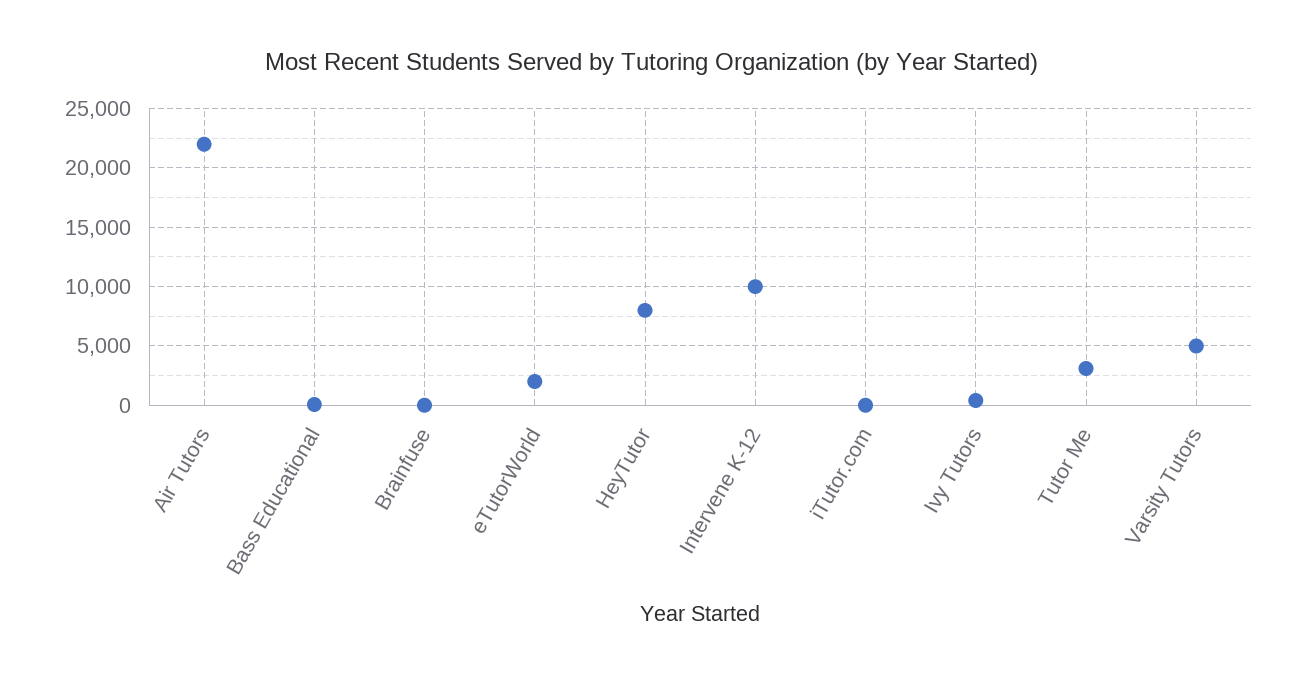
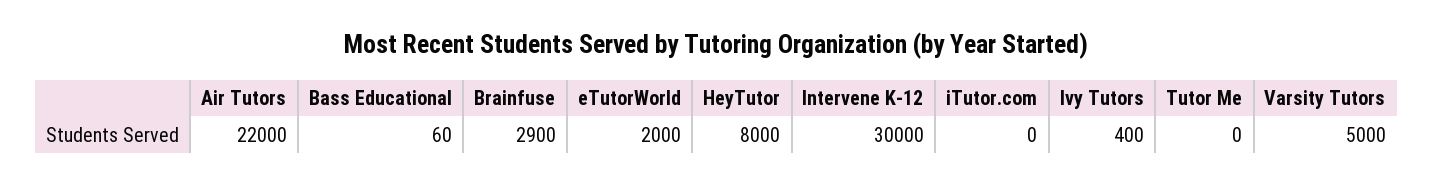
Brainfuse: 0 -> 2900
Intervene K-12: 10000 -> 30000
Tutor Me: 3000 -> 0

